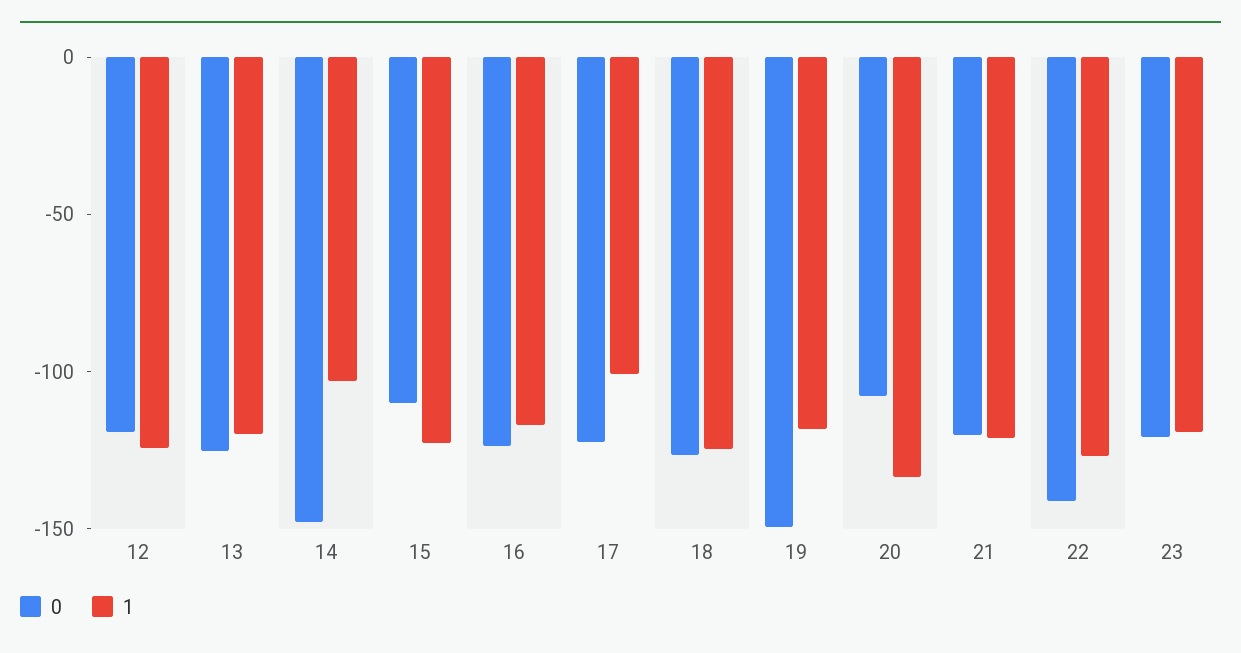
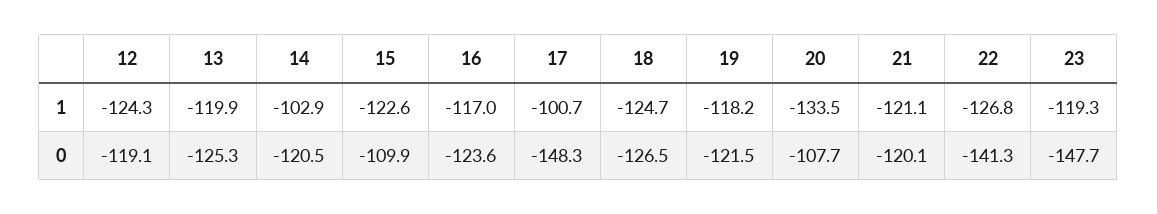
0, 14: -150 -> -120.5
0, 17: -120 -> -148.3
0, 19: -150 -> -121.5
0, 23: -120 -> -147.7

